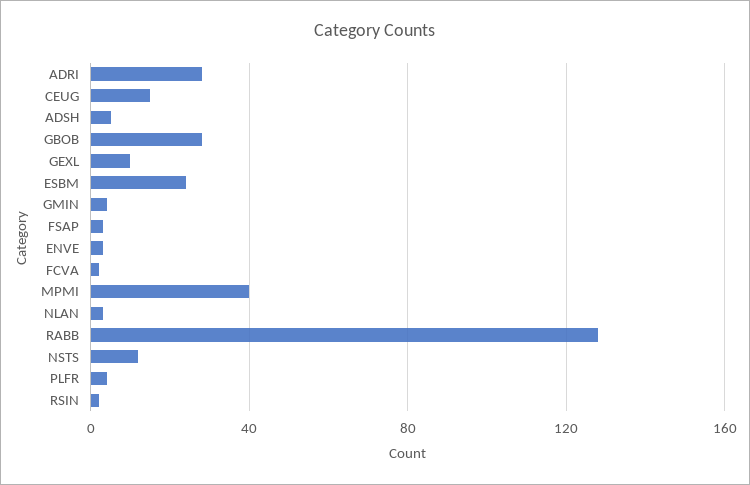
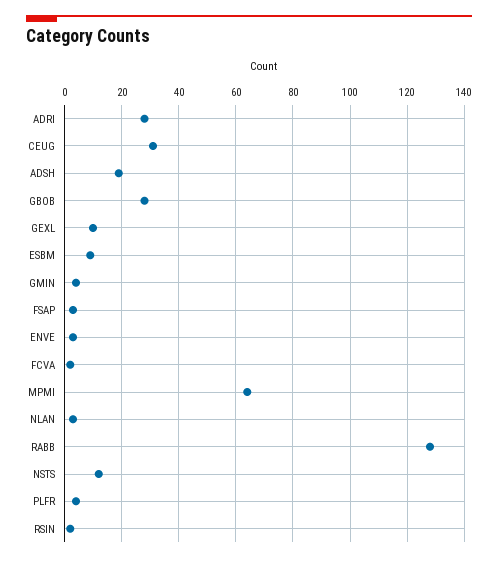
CEUG: 15 -> 30
ADSH: 5 -> 20
ESBM: 25 -> 10
MPMI: 40 -> 65

